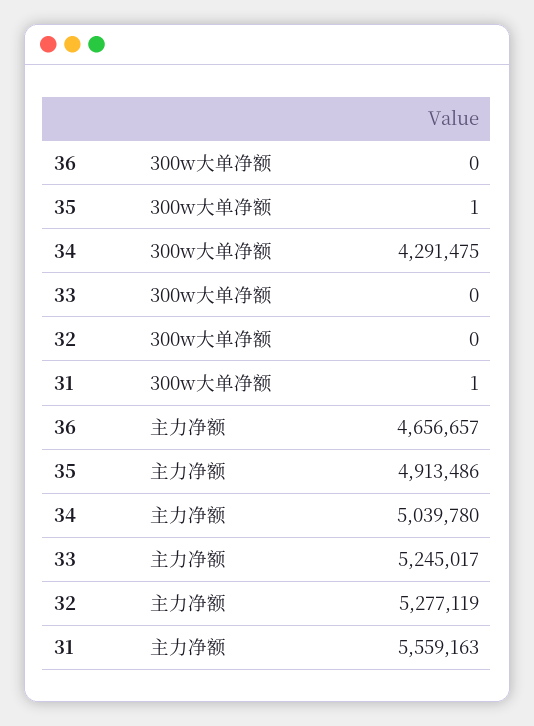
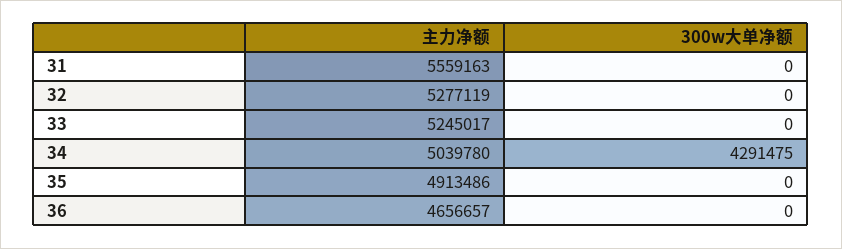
35, 300w大单净额: 1 -> 0
31, 300w大单净额: 1 -> 0

